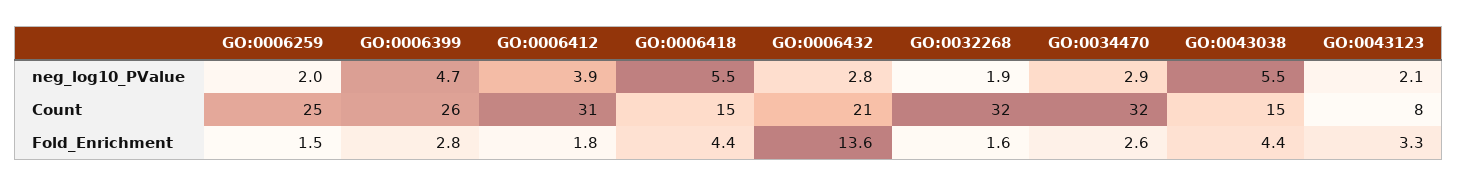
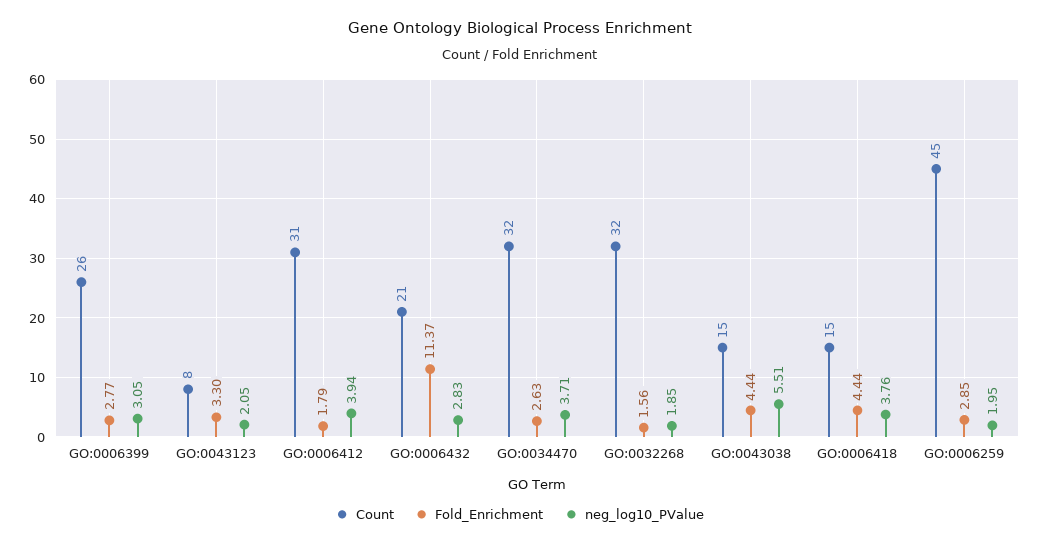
neg_log10_PValue, GO:0006399: 4.7 -> 3.05
neg_log10_PValue, GO:0006418: 5.5 -> 3.76
neg_log10_PValue, GO:0034470: 2.9 -> 3.71
Count, GO:0006259: 25 -> 45
Fold_Enrichment, GO:0006259: 1.5 -> 2.85
Fold_Enrichment, GO:0006432: 13.6 -> 11.37

